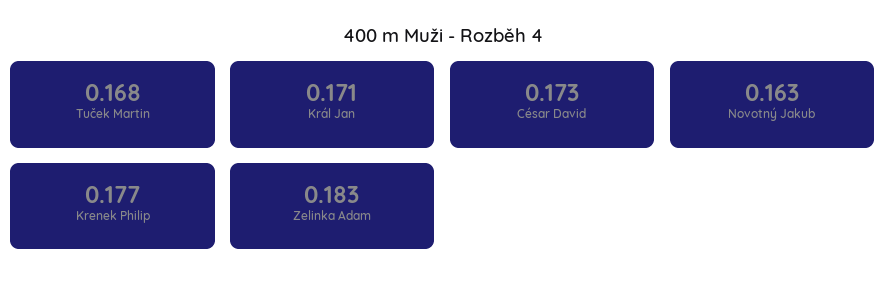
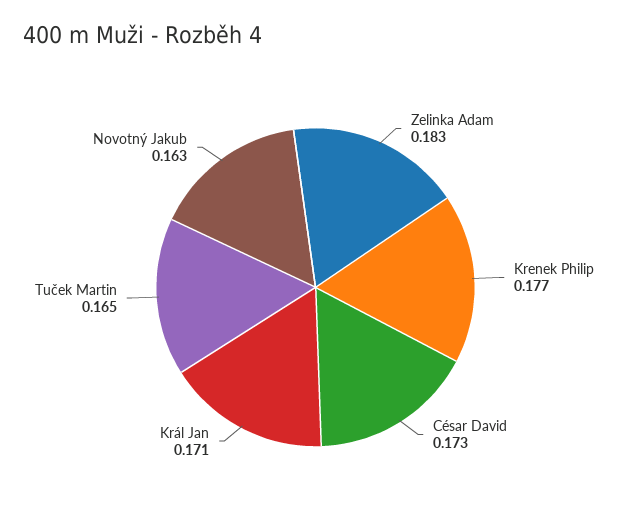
Tuček Martin: 0.168 -> 0.165

